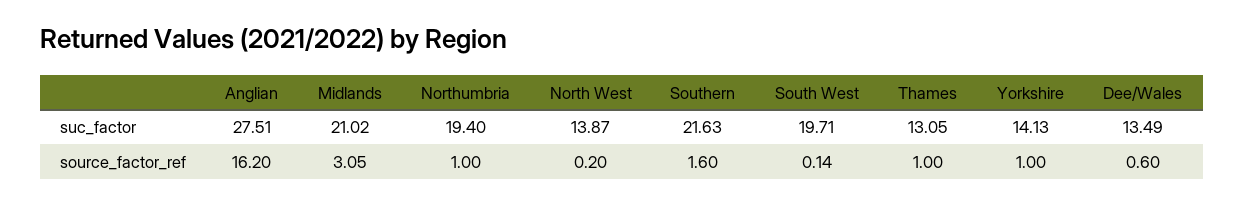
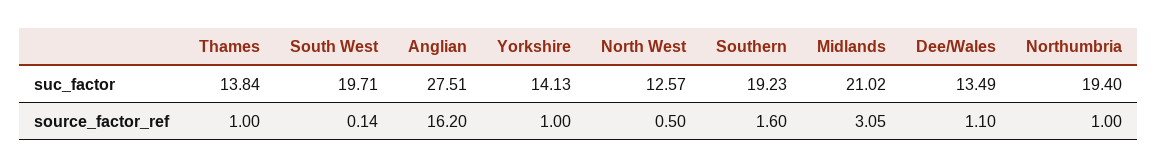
North West, suc_factor: 13.87 -> 12.57
Southern, suc_factor: 21.63 -> 19.23
Thames, suc_factor: 13.05 -> 13.84
North West, source_factor_ref: 0.2 -> 0.5
Dee/Wales, source_factor_ref: 0.6 -> 1.1

